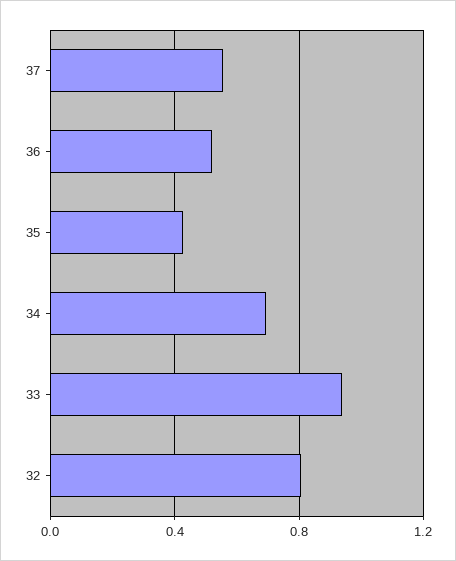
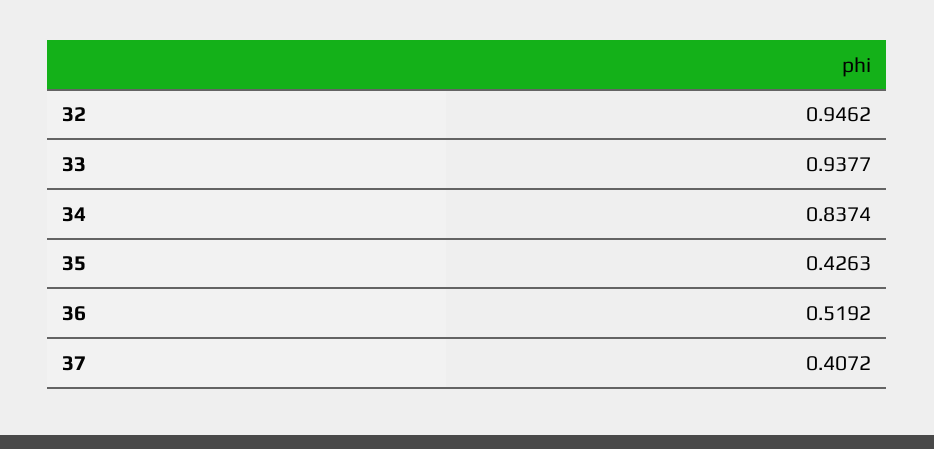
37: 0.55 -> 0.4072
34: 0.7 -> 0.8374
32: 0.8 -> 0.9462

